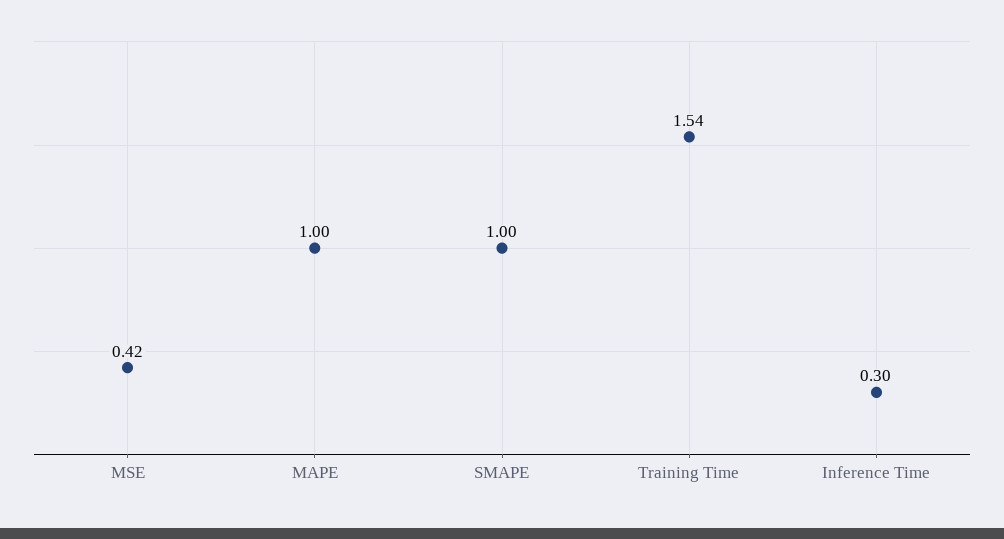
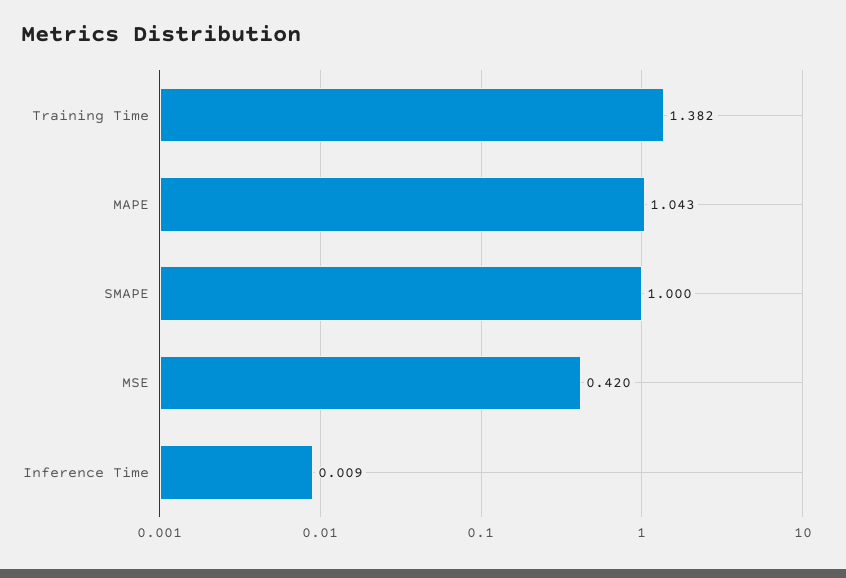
MAPE: 1 -> 1.043
Training Time: 1.54 -> 1.382
Inference Time: 0.3 -> 0.009

